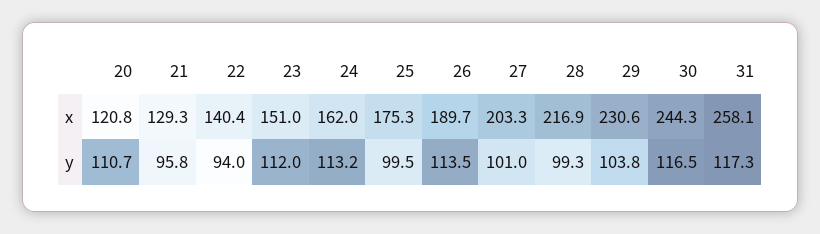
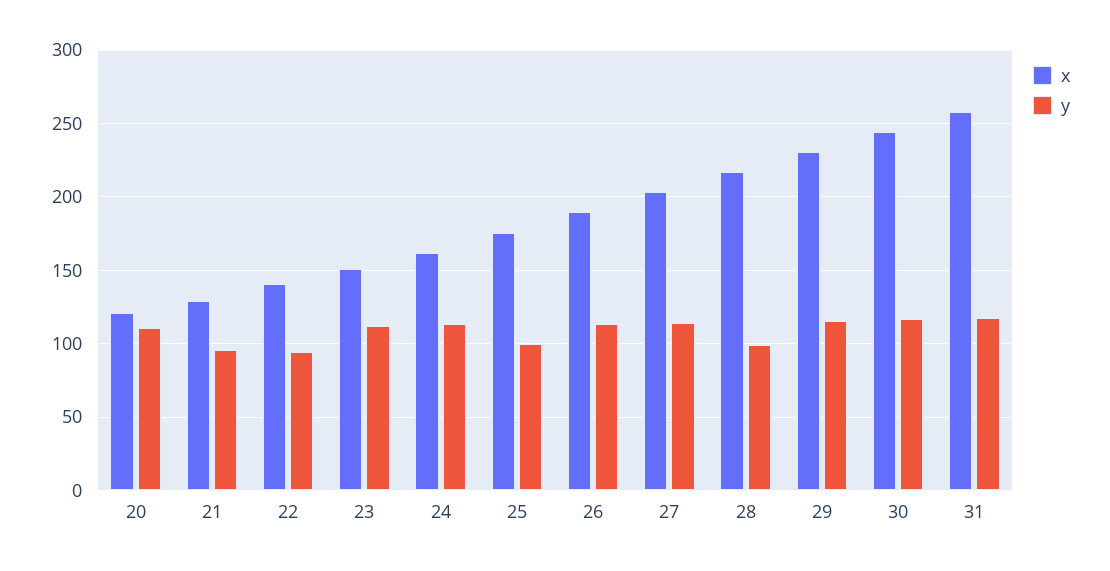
y, 27: 101 -> 115
y, 29: 103.8 -> 115

